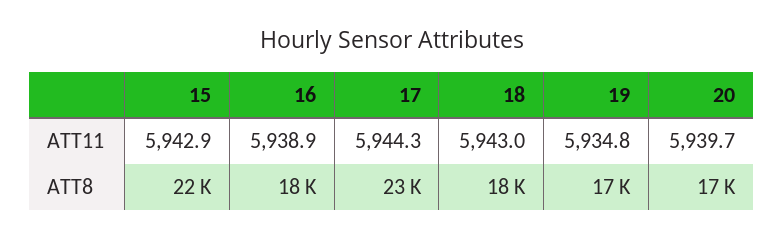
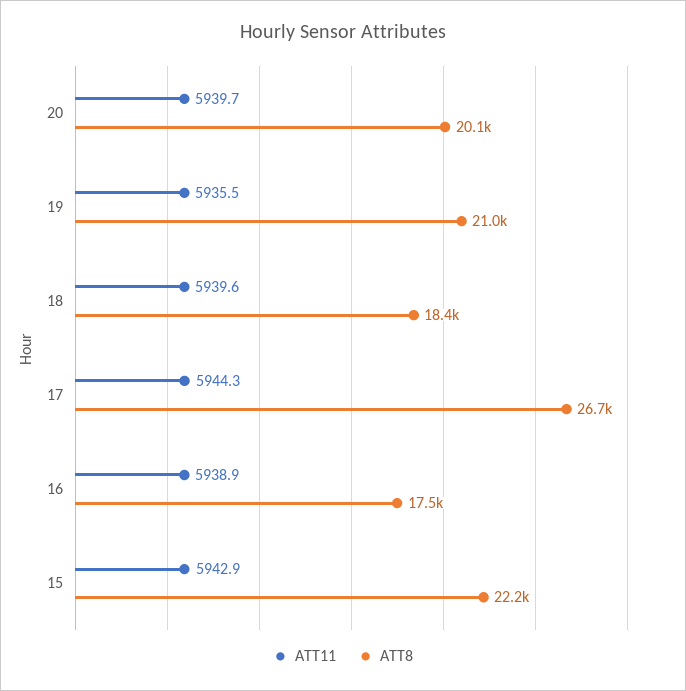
ATT11, 18: 5943 -> 5939.6
ATT11, 19: 5934.8 -> 5935.5
ATT8, 17: 23000 -> 26700
ATT8, 19: 17000 -> 21000
ATT8, 20: 17000 -> 20100

